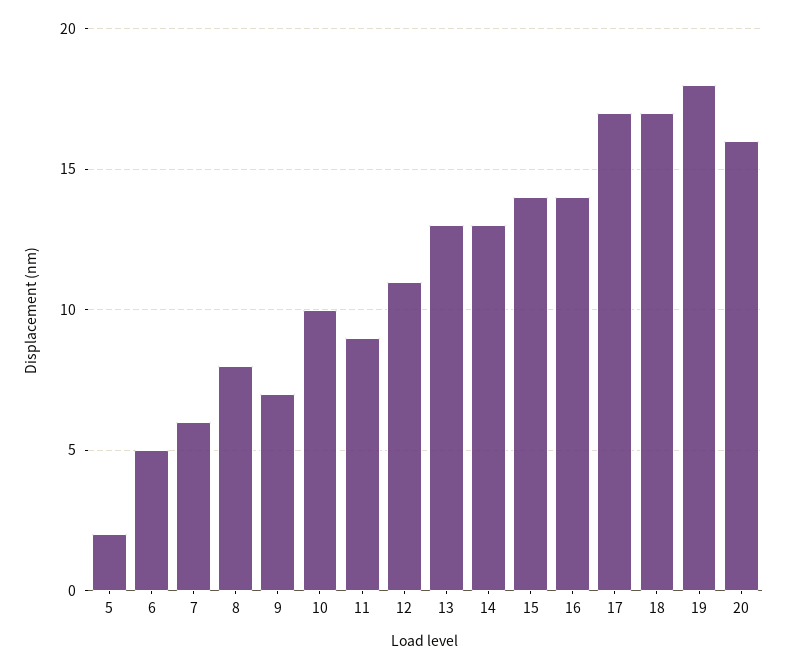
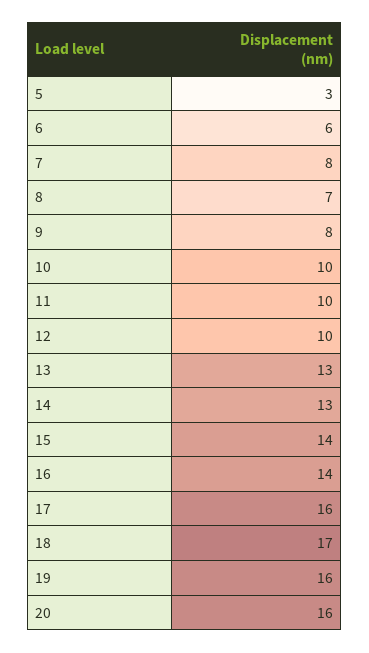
5: 2 -> 3
6: 5 -> 6
7: 6 -> 8
8: 8 -> 7
9: 7 -> 8
11: 9 -> 10
12: 11 -> 10
17: 17 -> 16
19: 18 -> 16

